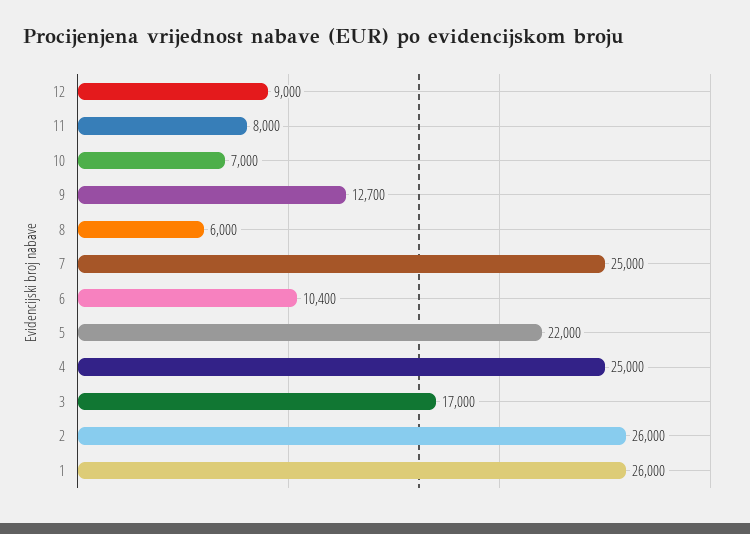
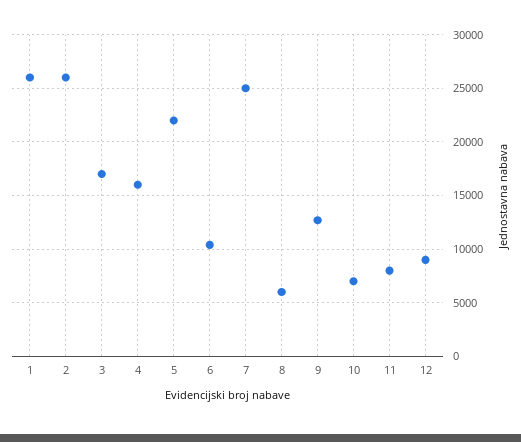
4: 25000 -> 16000

